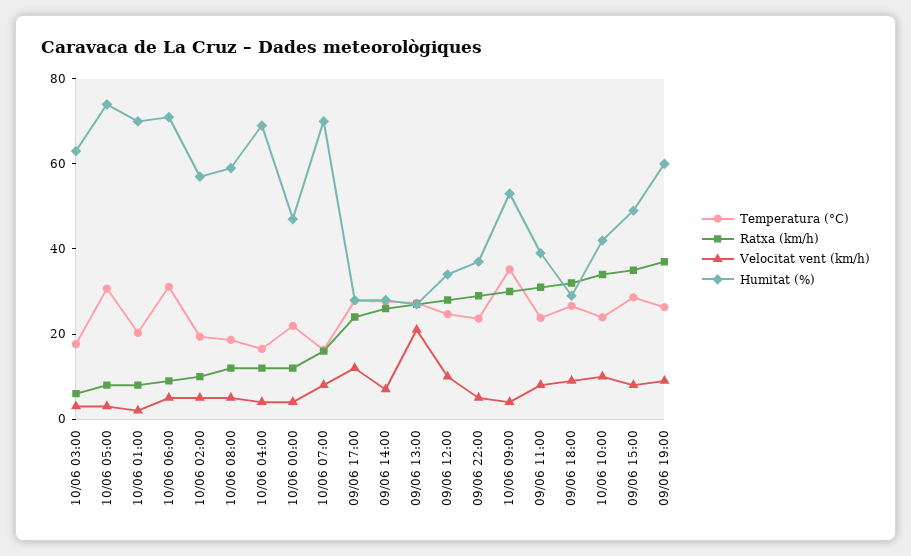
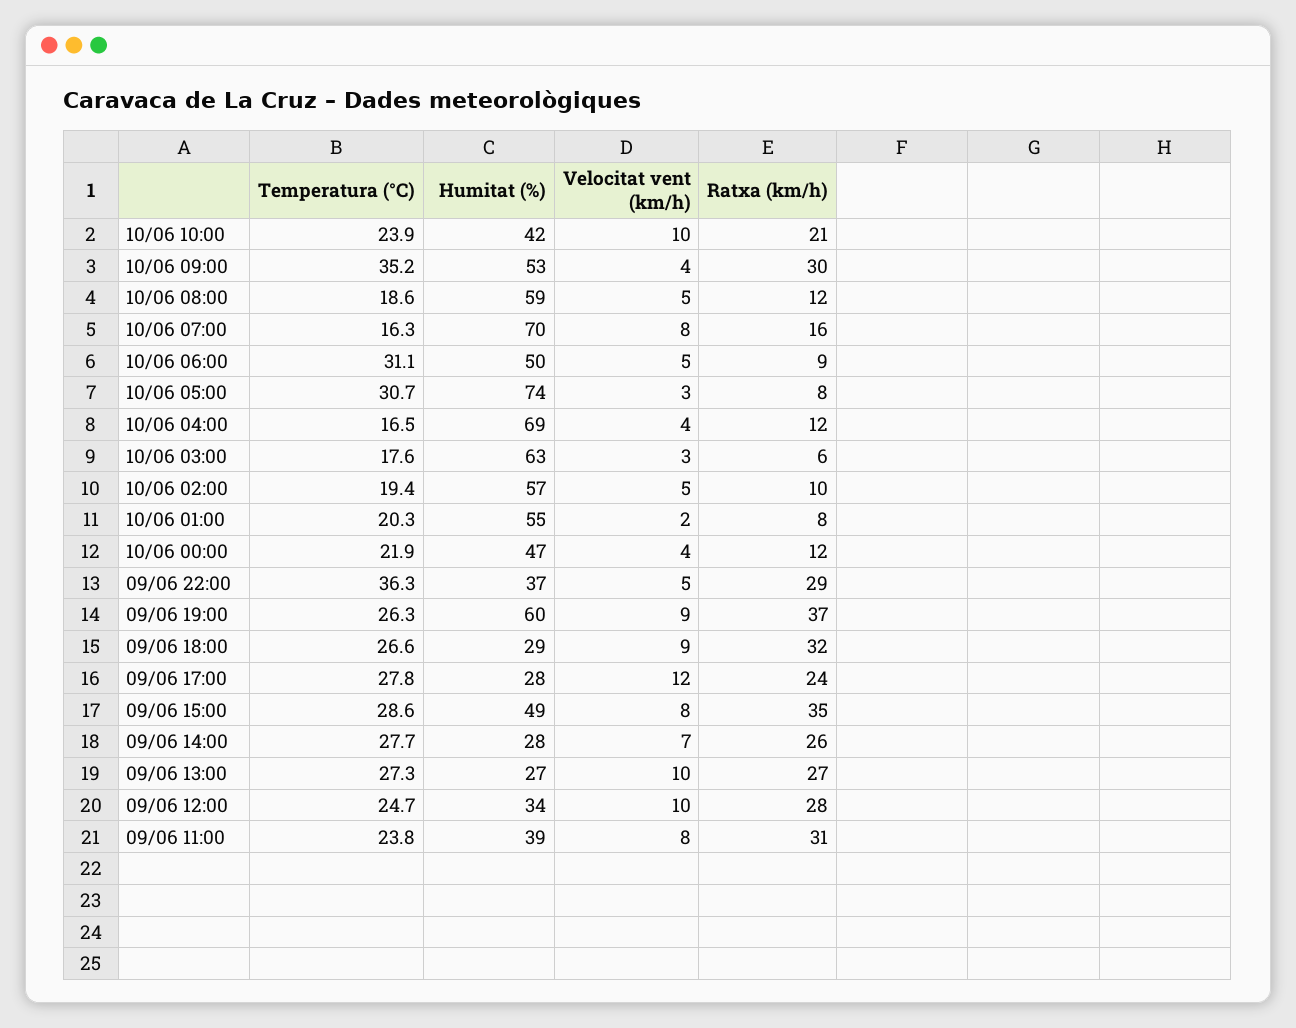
Humitat (%), 10/06 01:00: 70 -> 55
Humitat (%), 10/06 06:00: 70 -> 50
Velocitat vent (km/h), 09/06 13:00: 20 -> 10
Temperatura (°C), 09/06 22:00: 25 -> 36.3
Ratxa (km/h), 10/06 10:00: 35 -> 21

